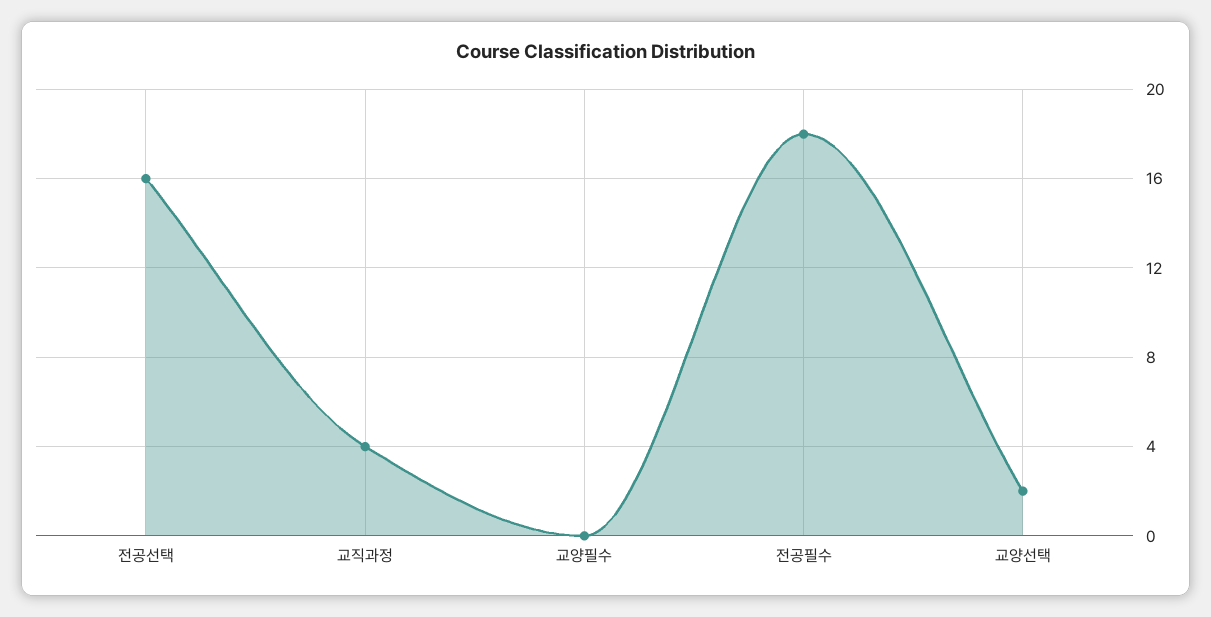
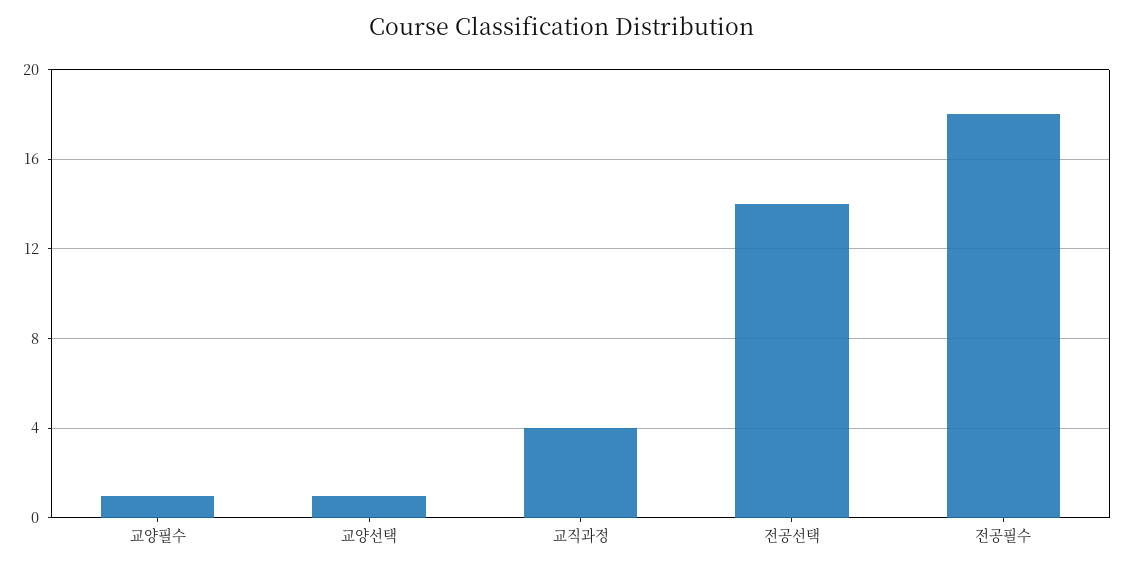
전공선택: 16 -> 14
교양필수: 0 -> 1
교양선택: 2 -> 1

